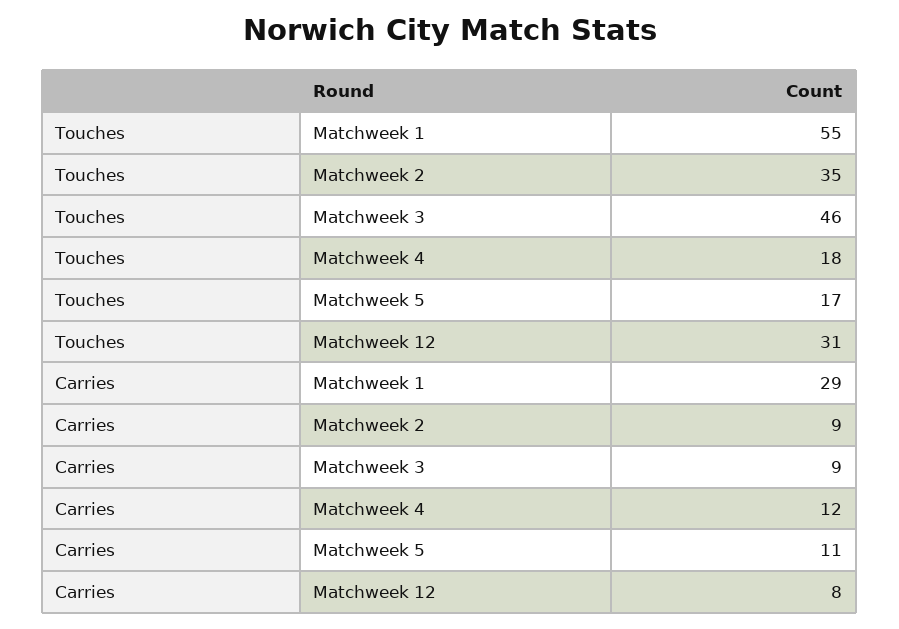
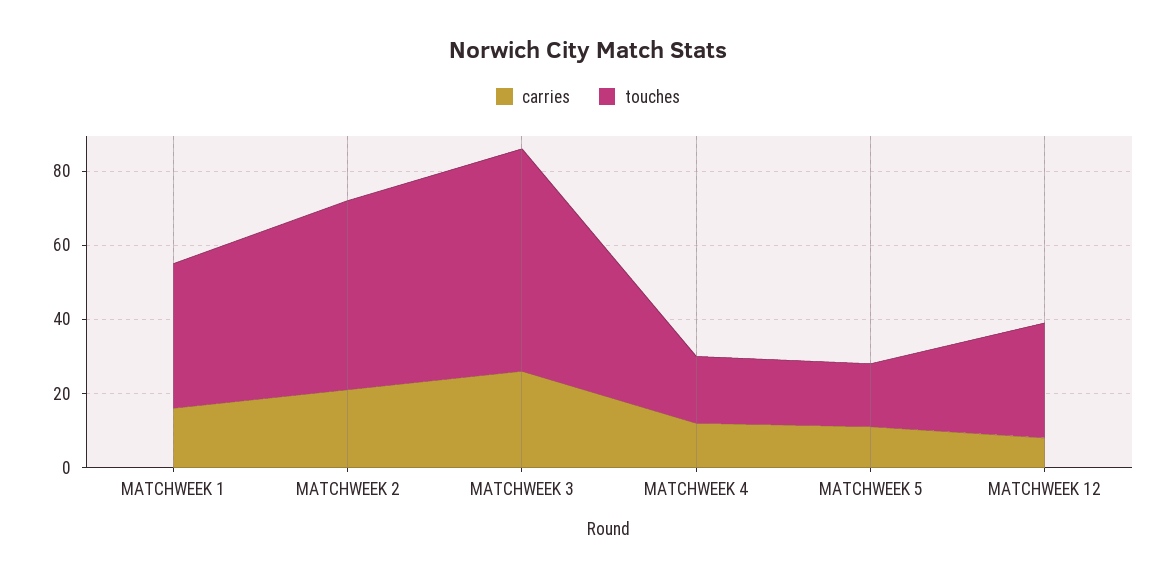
Touches, Matchweek 1: 55 -> 40
Touches, Matchweek 2: 35 -> 50
Touches, Matchweek 3: 46 -> 60
Carries, Matchweek 1: 29 -> 15
Carries, Matchweek 2: 9 -> 20
Carries, Matchweek 3: 9 -> 25

